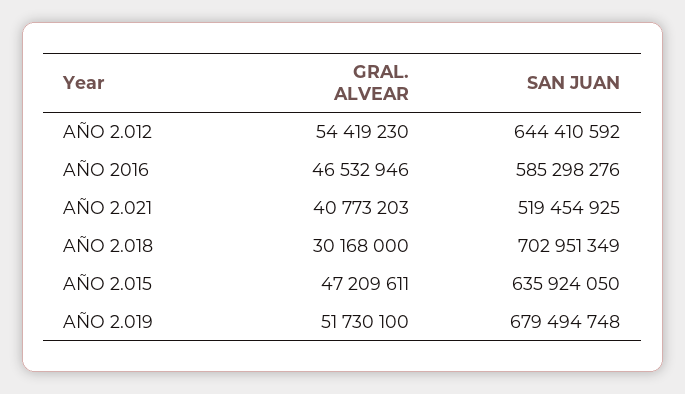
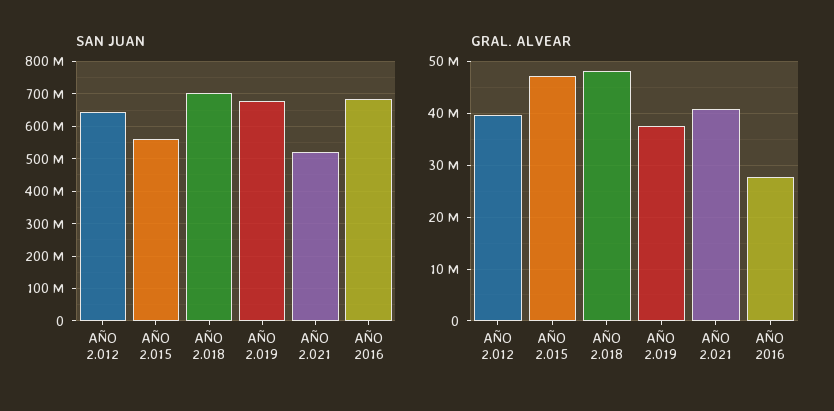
GRAL. ALVEAR, AÑO 2.012: 54419230 -> 40000000
GRAL. ALVEAR, AÑO 2016: 46532946 -> 28000000
SAN JUAN, AÑO 2016: 585298276 -> 680000000
GRAL. ALVEAR, AÑO 2.018: 30168000 -> 48000000
SAN JUAN, AÑO 2.015: 635924050 -> 560000000
GRAL. ALVEAR, AÑO 2.019: 51730100 -> 38000000

